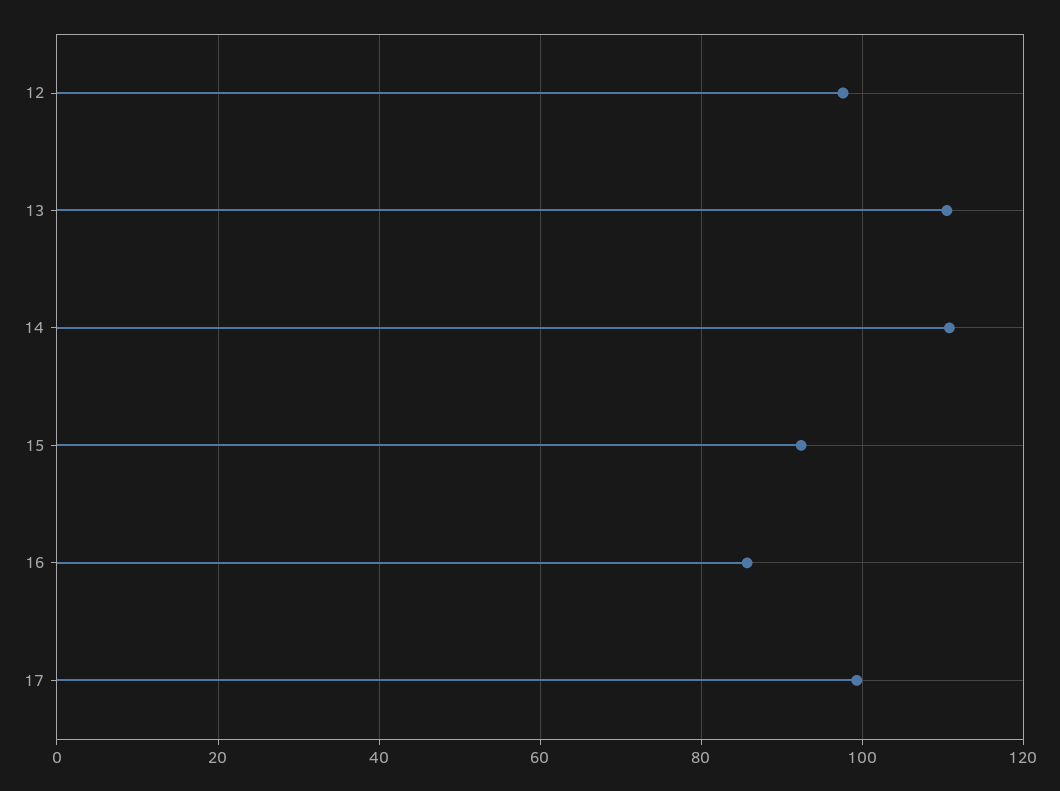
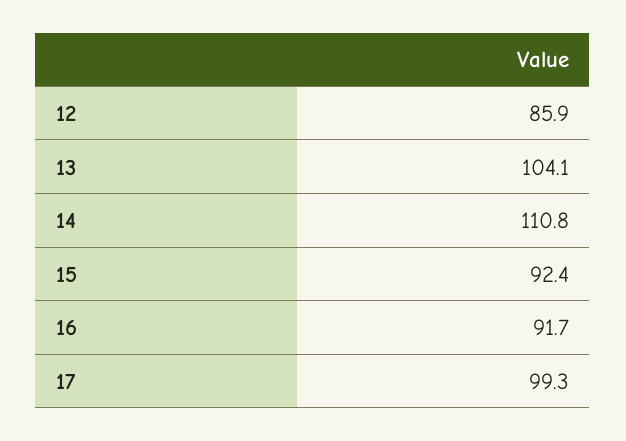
12: 98 -> 85.9
13: 110 -> 104.1
16: 86 -> 91.7

